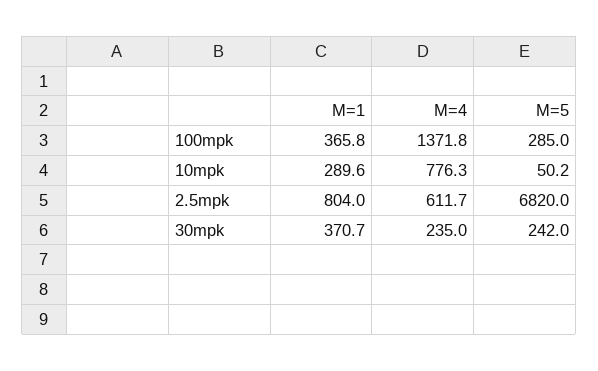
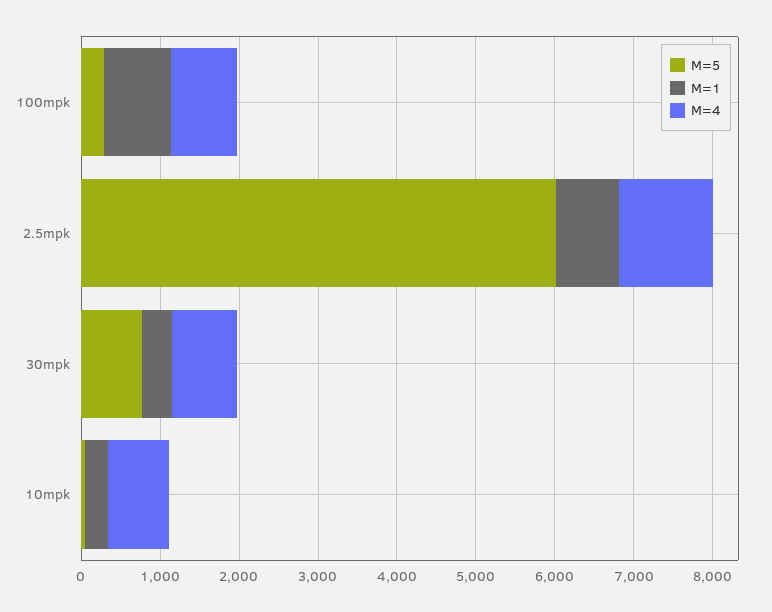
M=1, 100mpk: 365.8 -> 800
M=4, 100mpk: 1371.8 -> 800
M=4, 2.5mpk: 611.7 -> 1200
M=5, 2.5mpk: 6820 -> 6000
M=4, 30mpk: 235 -> 800
M=5, 30mpk: 242 -> 800

